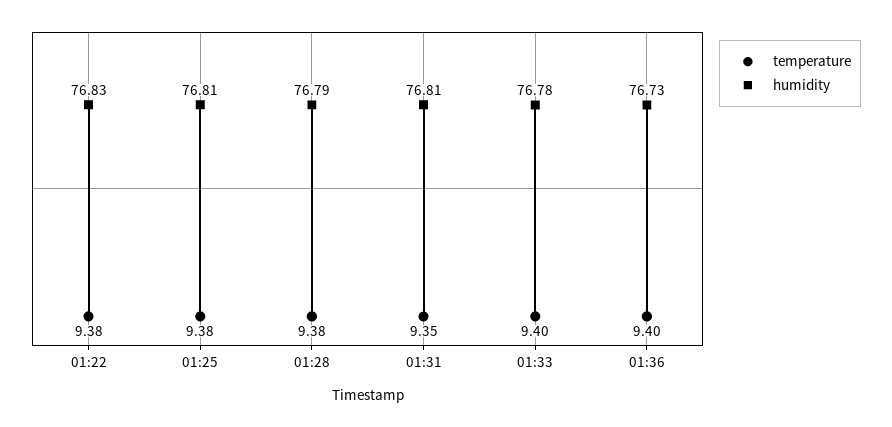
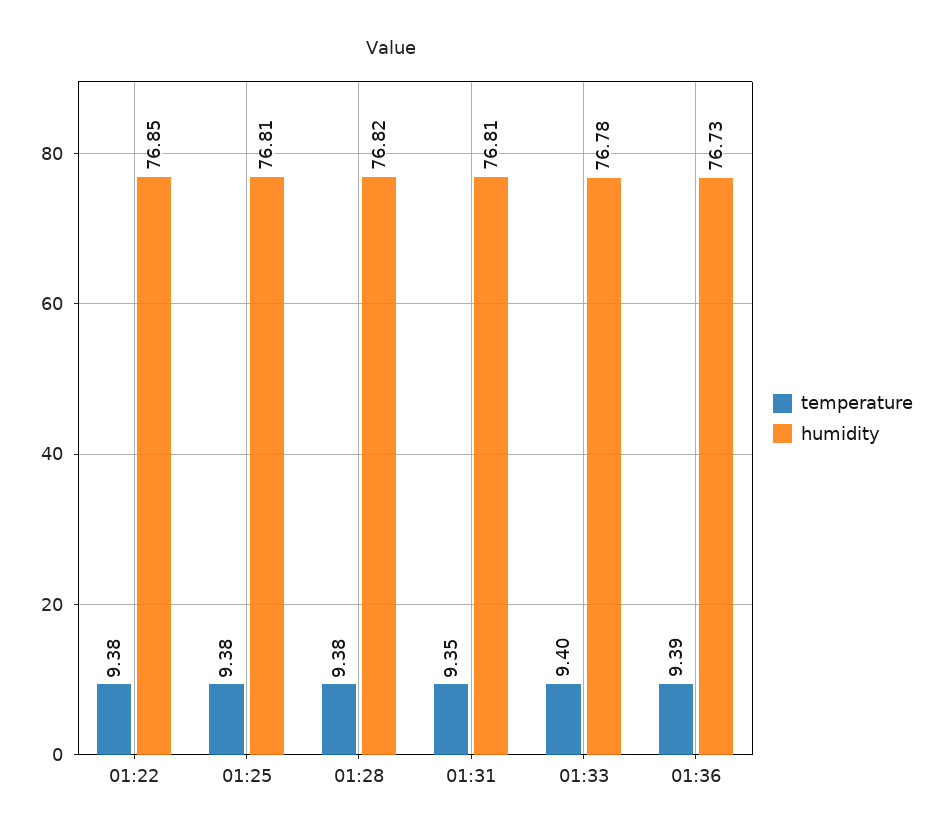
humidity, 01:22: 76.83 -> 76.85
humidity, 01:28: 76.79 -> 76.82
temperature, 01:36: 9.4 -> 9.39

